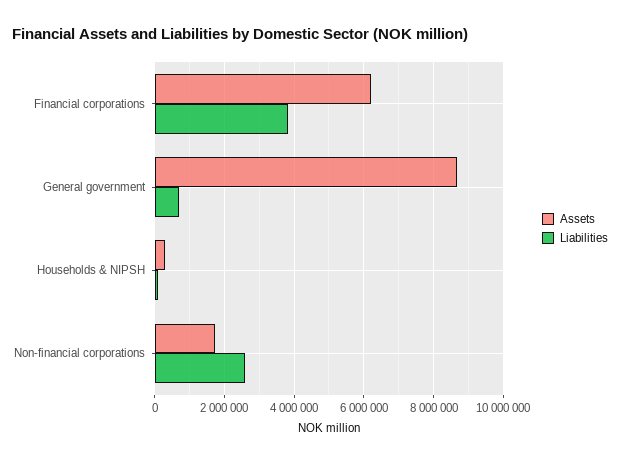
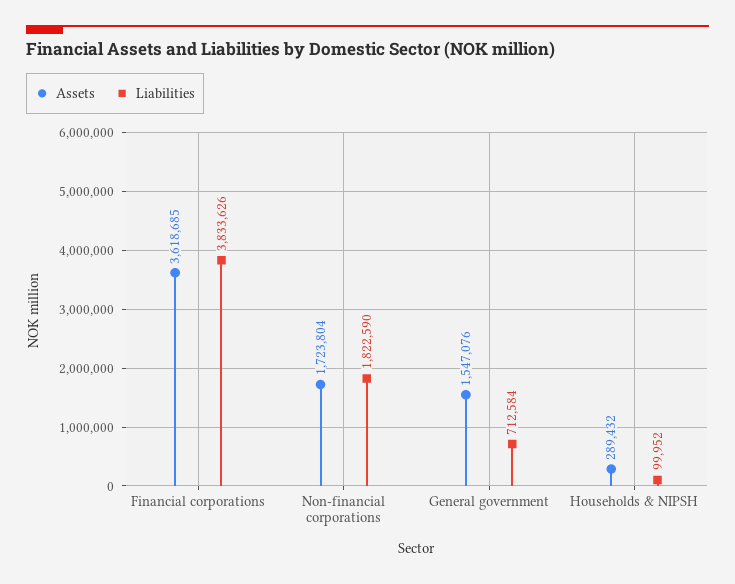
Assets, Financial corporations: 6200000 -> 3618685
Assets, General government: 8600000 -> 1547076
Liabilities, Non-financial corporations: 2600000 -> 1822590

